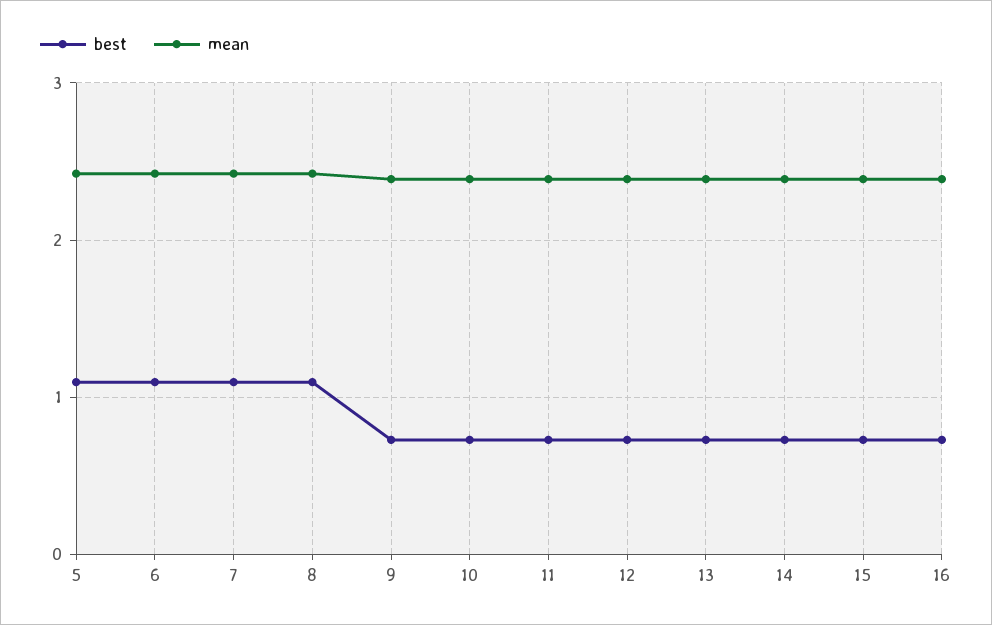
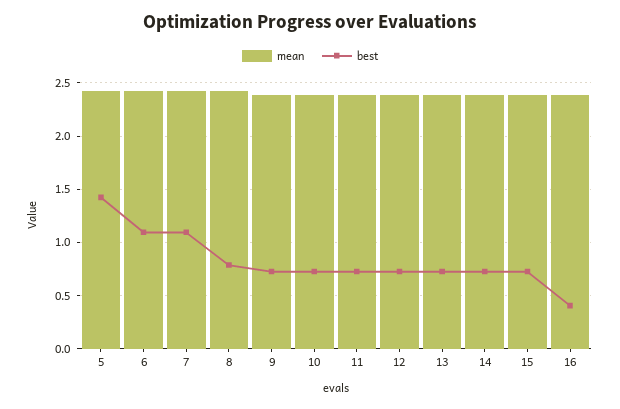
best, 5: 1.1 -> 1.4
best, 8: 1.1 -> 0.8
best, 16: 0.7 -> 0.4

